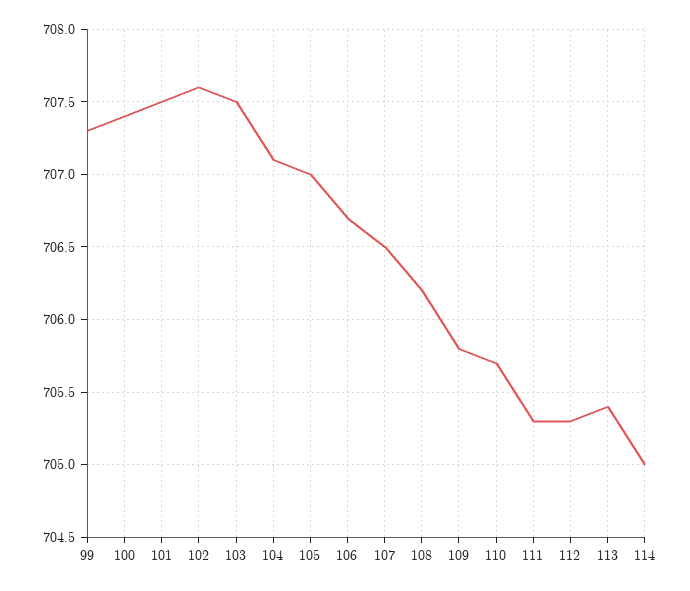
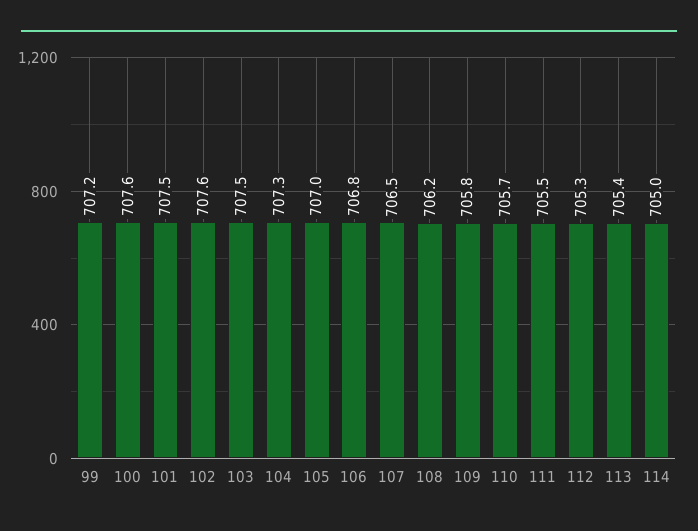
99: 707.3 -> 707.2
100: 707.4 -> 707.6
104: 707.1 -> 707.3
106: 706.7 -> 706.8
111: 705.3 -> 705.5

